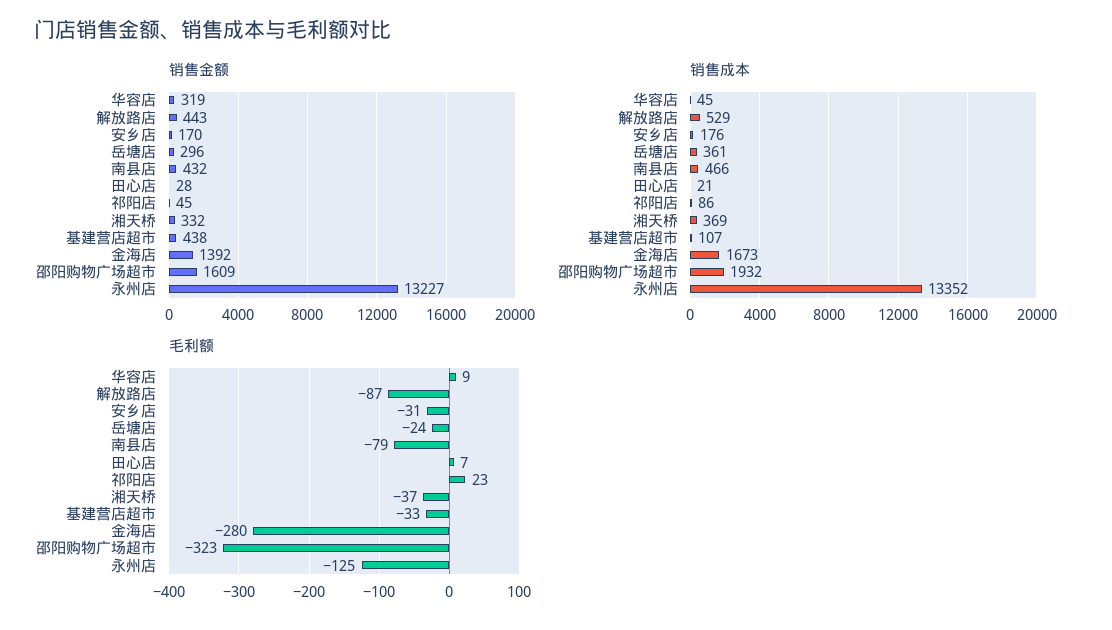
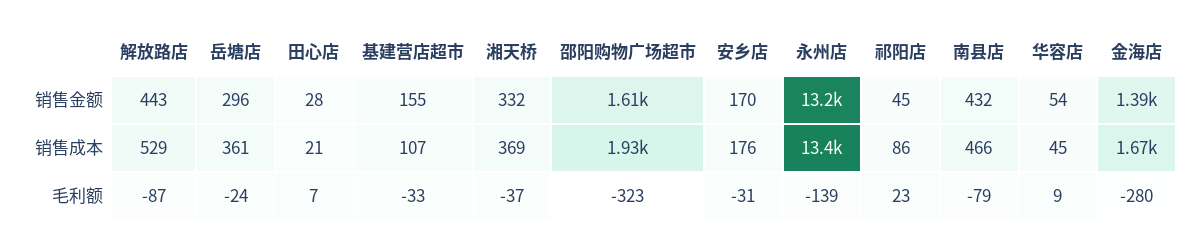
销售金额, 华容店: 319 -> 54
销售金额, 基建营店超市: 438 -> 155
毛利额, 永州店: -125 -> -139

